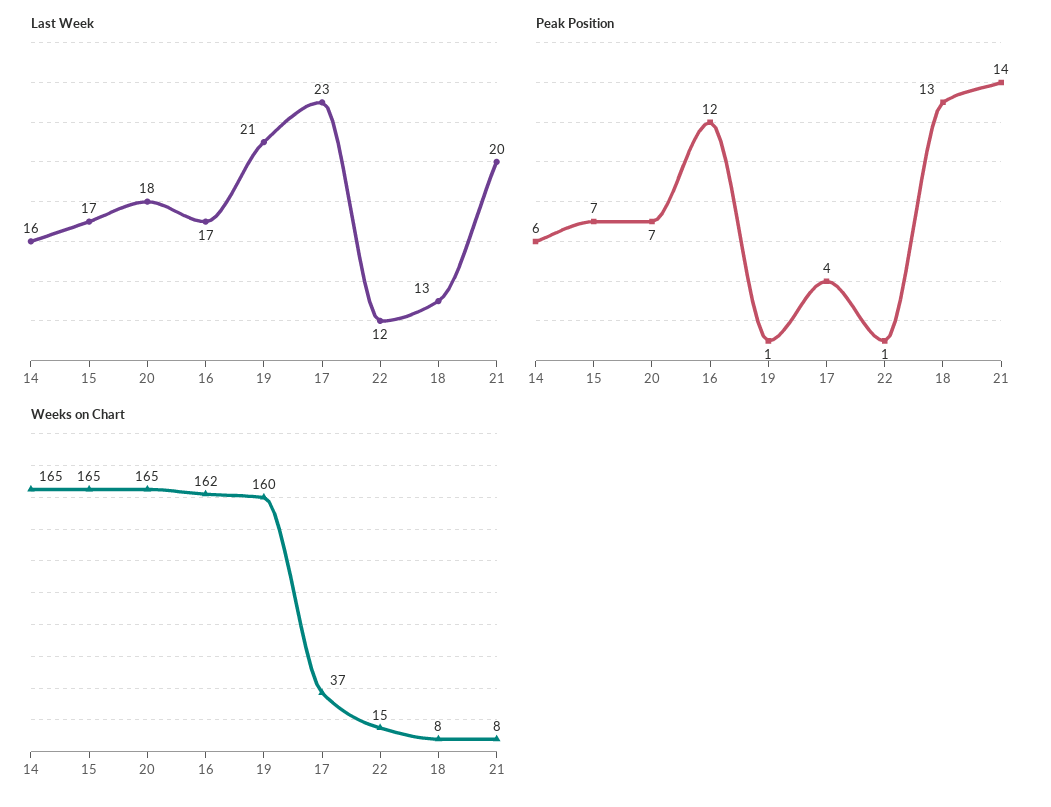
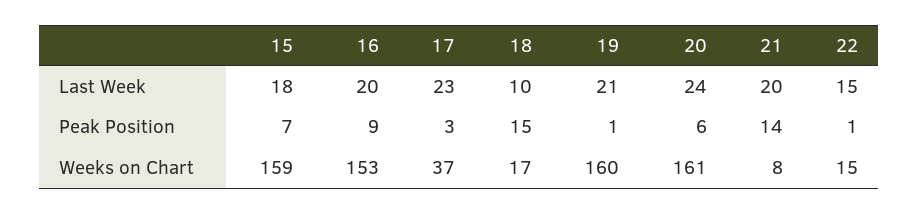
Last Week, 14: 16 -> none
Last Week, 15: 17 -> 18
Last Week, 20: 18 -> 24
Last Week, 16: 17 -> 20
Last Week, 22: 12 -> 15
Last Week, 18: 13 -> 10
Peak Position, 14: 6 -> none
Peak Position, 20: 7 -> 6
Peak Position, 16: 12 -> 9
Peak Position, 17: 4 -> 3
Peak Position, 18: 13 -> 15
Weeks on Chart, 14: 165 -> none
Weeks on Chart, 15: 165 -> 159
Weeks on Chart, 20: 165 -> 161
Weeks on Chart, 16: 162 -> 153
Weeks on Chart, 18: 8 -> 17

